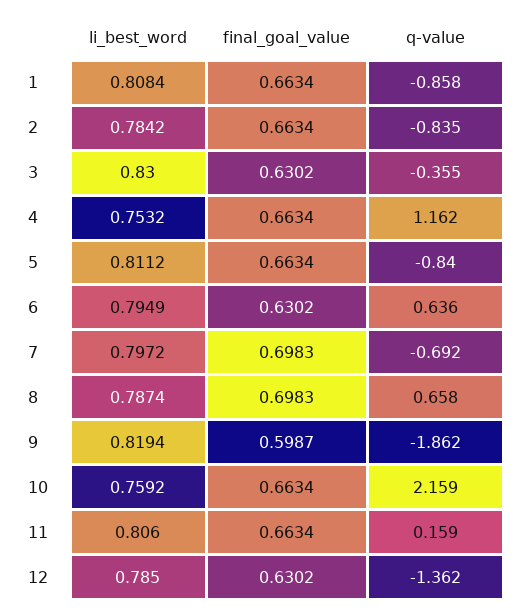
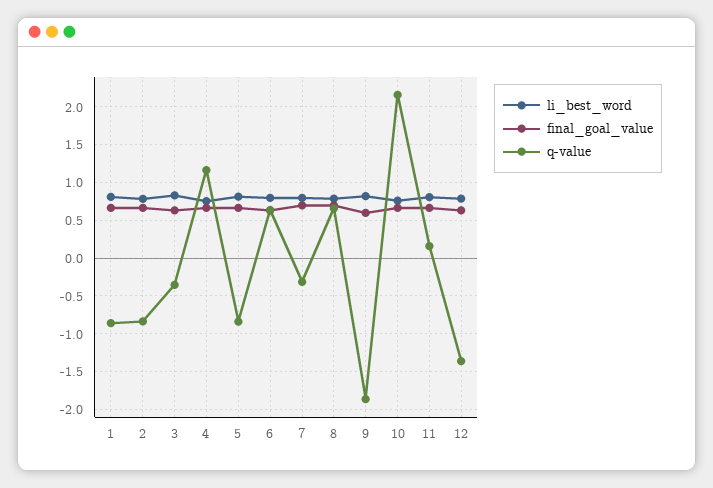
q-value, 7: -0.692 -> -0.3

